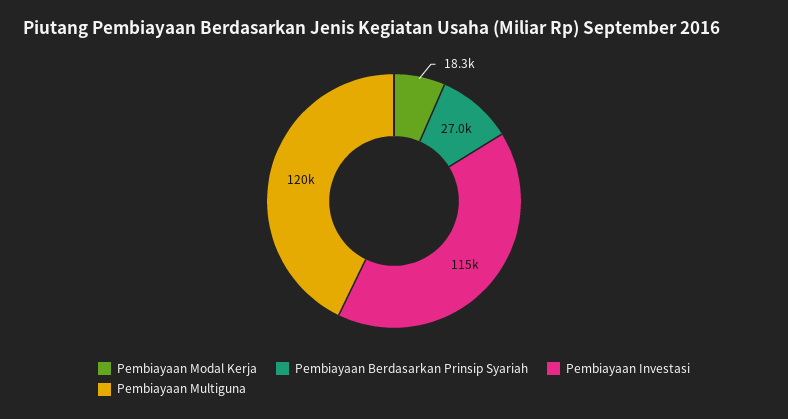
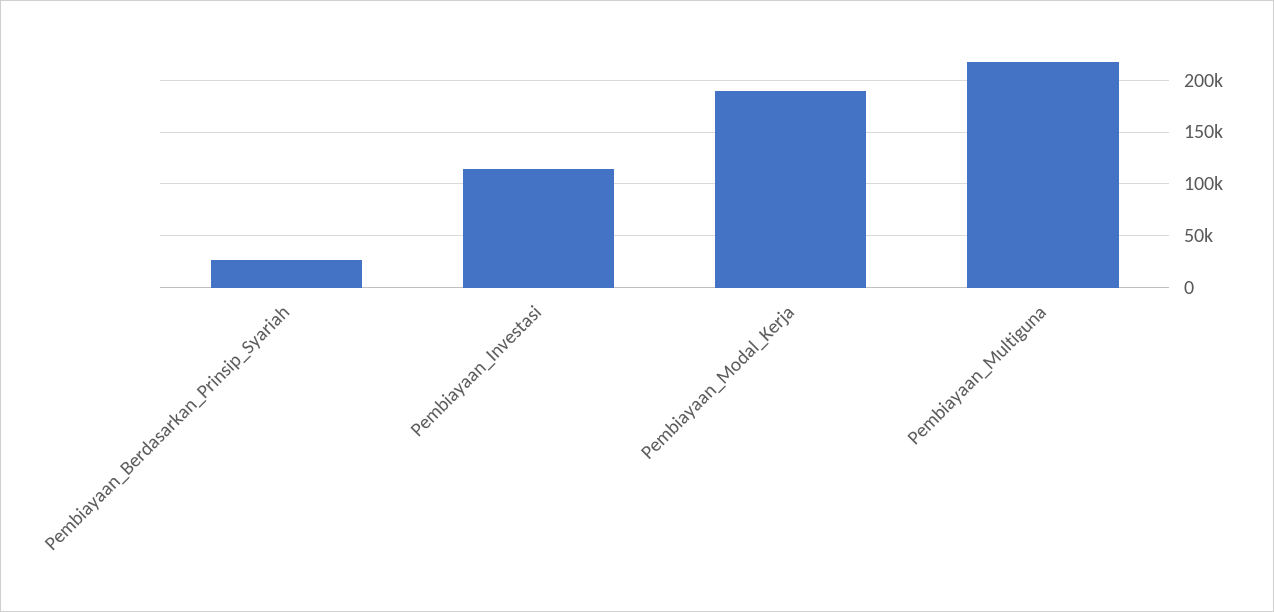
Pembiayaan Modal Kerja: 18300 -> 190000
Pembiayaan Multiguna: 120000 -> 220000

